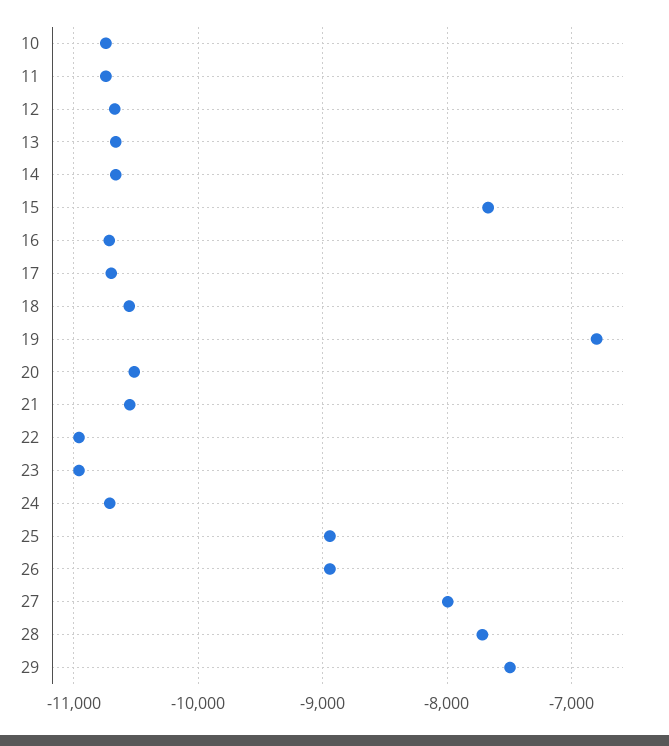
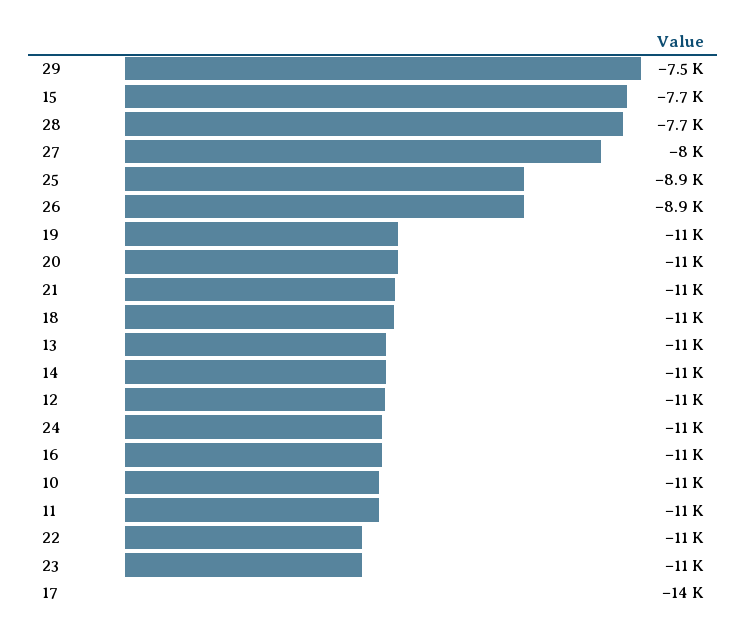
17: -10700 -> -14000
19: -6800 -> -11000

